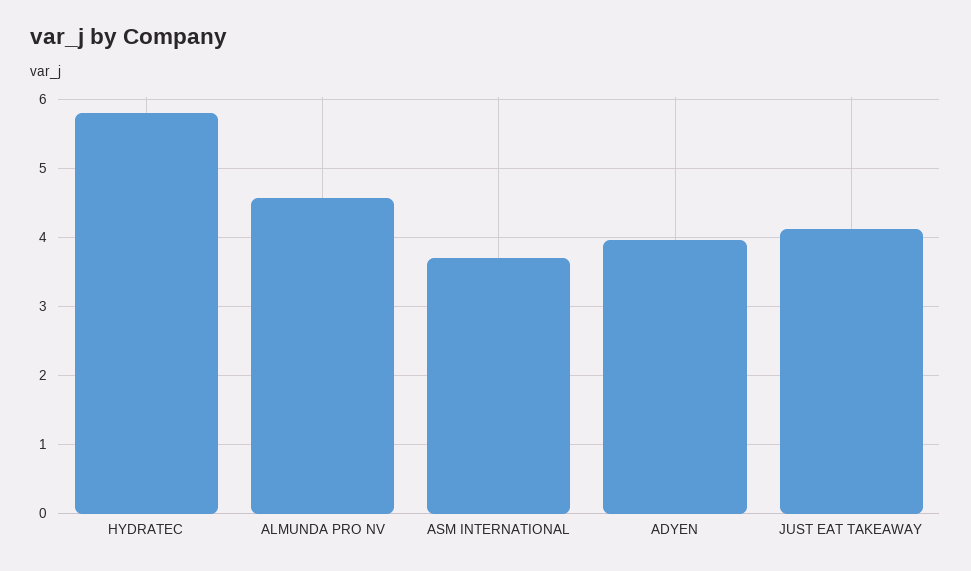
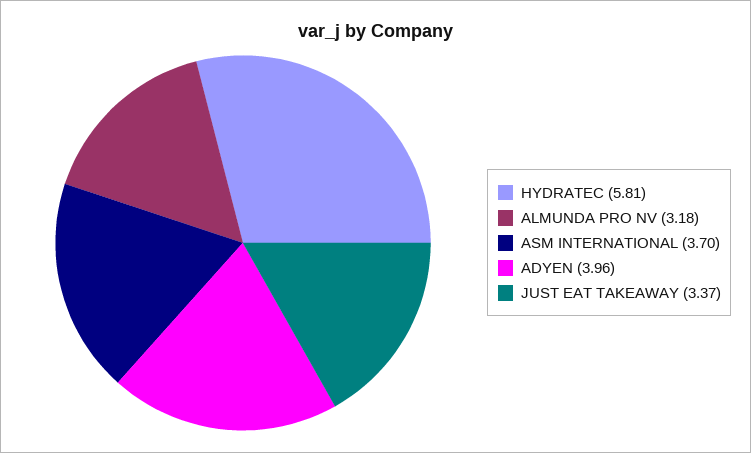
ALMUNDA PRO NV: 4.6 -> 3.18
JUST EAT TAKEAWAY: 4.1 -> 3.37

